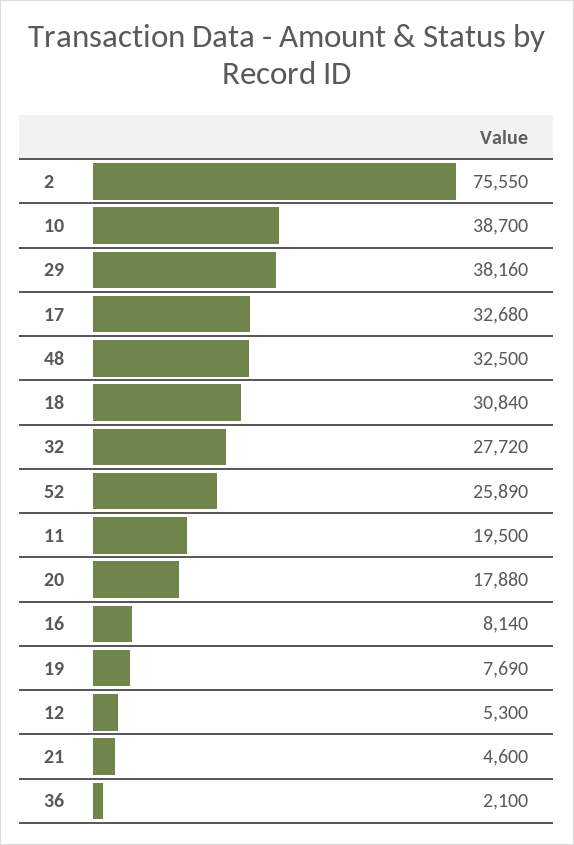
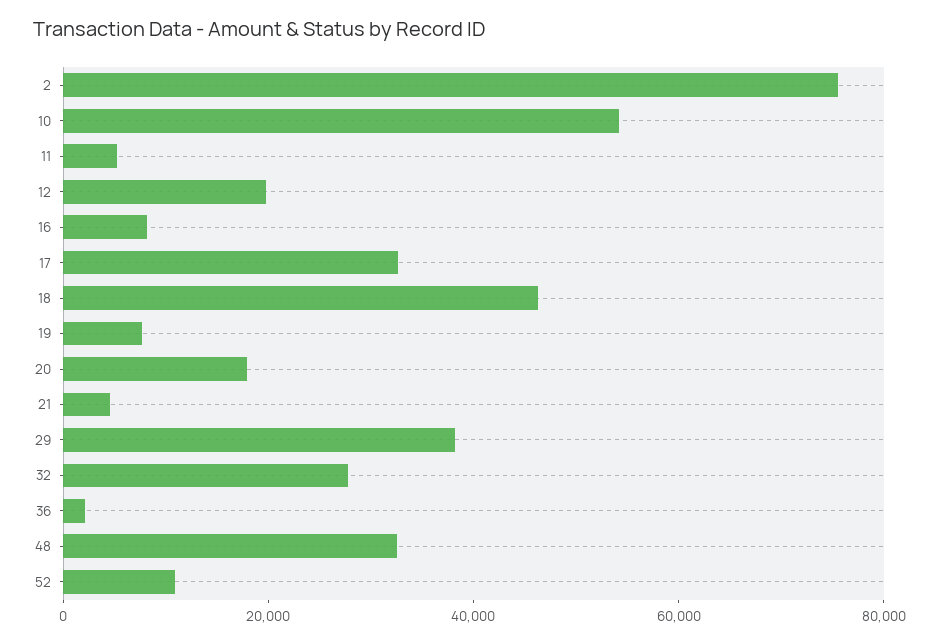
10: 38700 -> 55000
18: 30840 -> 45000
52: 25890 -> 10000
11: 19500 -> 5000
12: 5300 -> 20000

